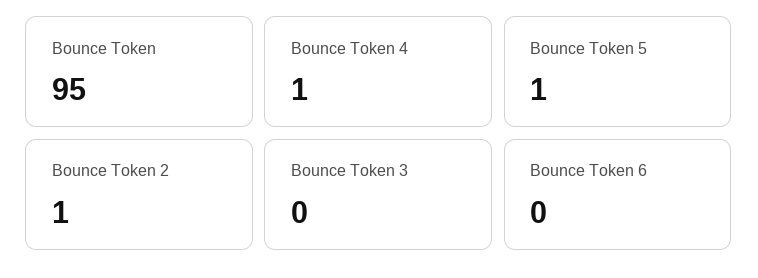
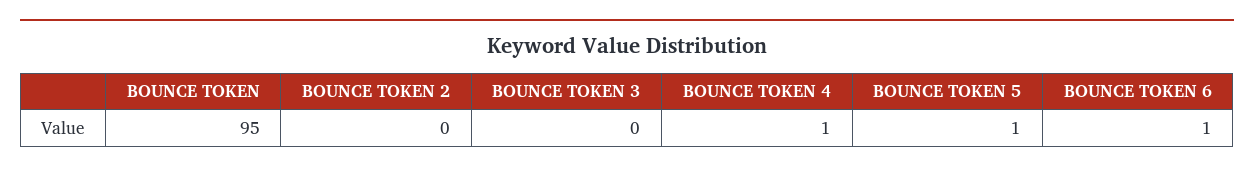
Bounce Token 2: 1 -> 0
Bounce Token 6: 0 -> 1

